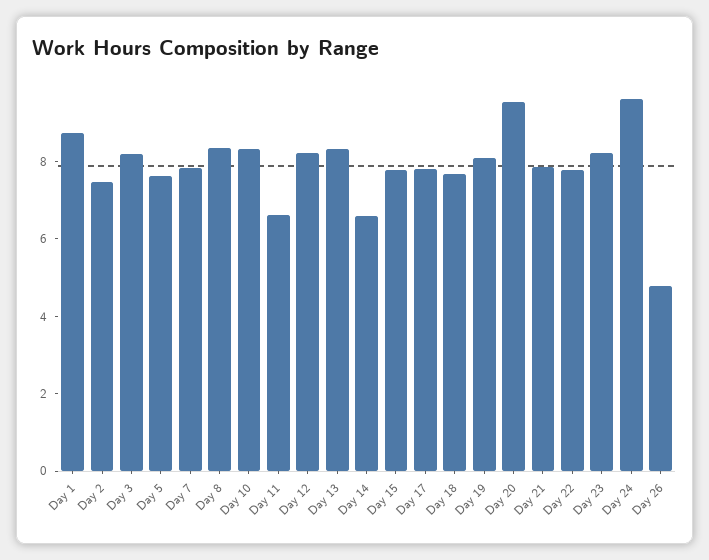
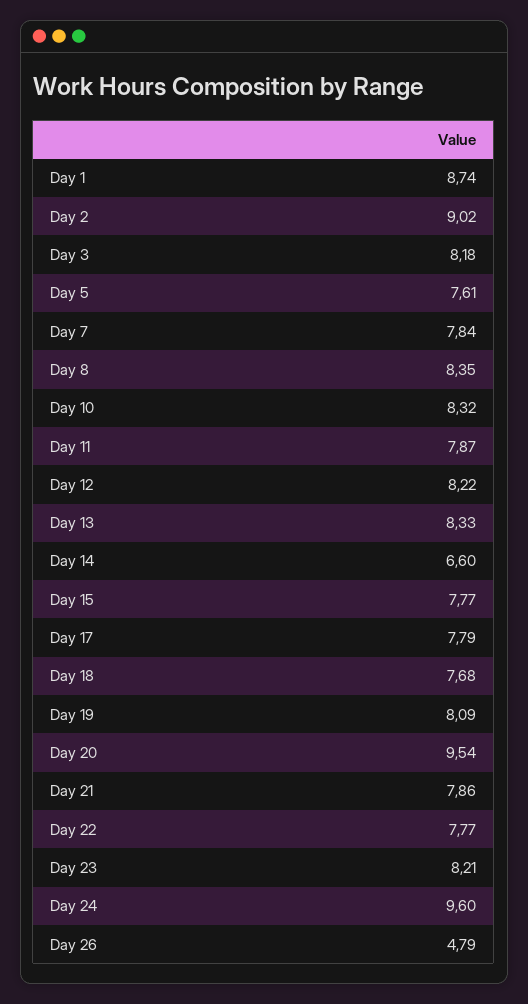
Day 2: 7.5 -> 9.02
Day 11: 6.5 -> 7.87

